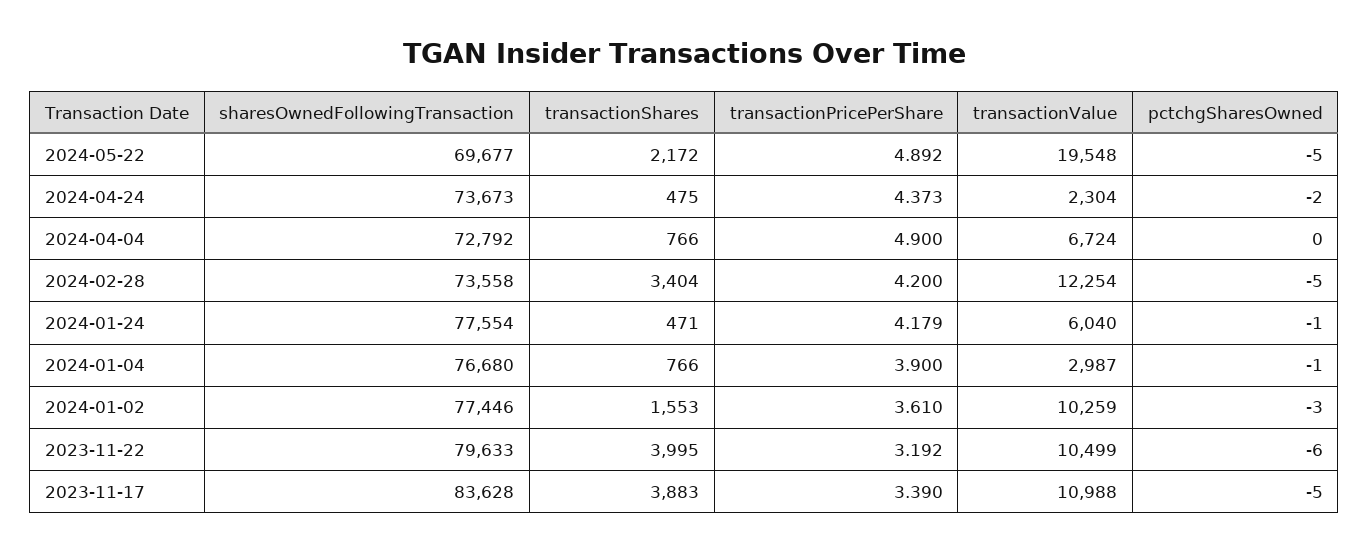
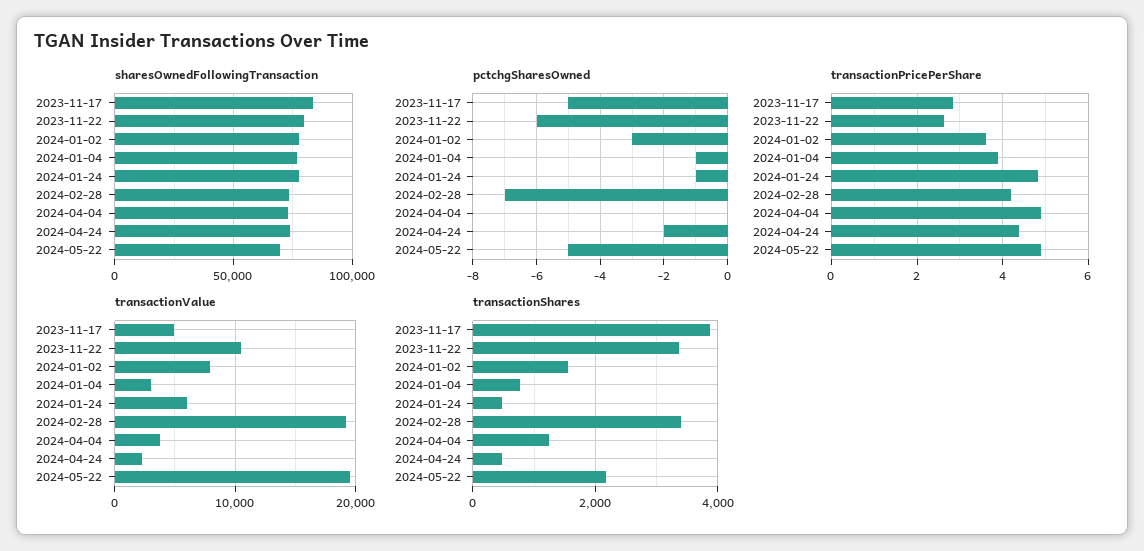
transactionShares, 2024-04-04: 766 -> 1200
transactionValue, 2024-04-04: 6724 -> 4000
transactionValue, 2024-02-28: 12254 -> 19000
pctchgSharesOwned, 2024-02-28: -5 -> -7
transactionPricePerShare, 2024-01-24: 4.179 -> 4.8
transactionValue, 2024-01-02: 10259 -> 8000
transactionShares, 2023-11-22: 3995 -> 3400
transactionPricePerShare, 2023-11-22: 3.192 -> 2.6
transactionPricePerShare, 2023-11-17: 3.39 -> 2.8
transactionValue, 2023-11-17: 10988 -> 5000

